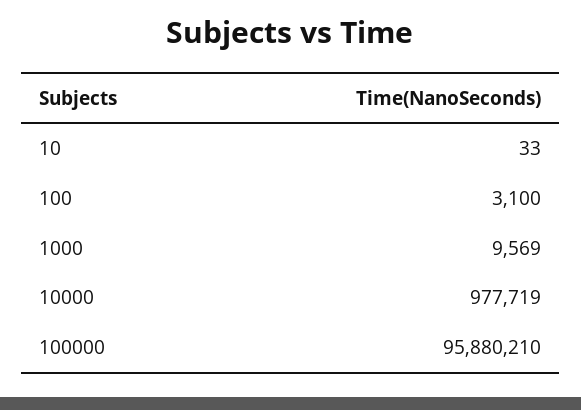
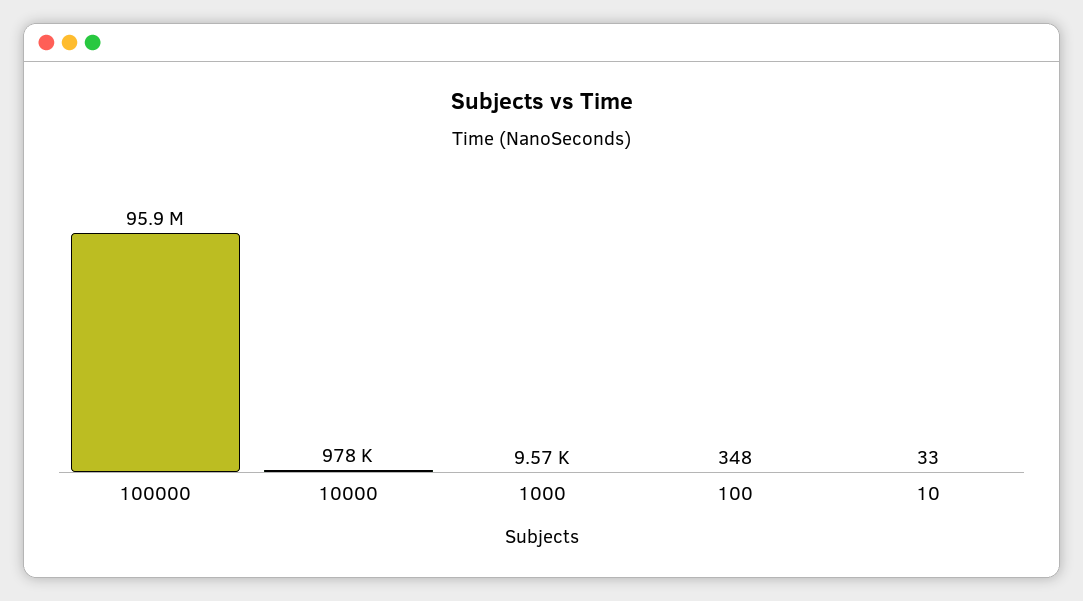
100: 3100 -> 348

